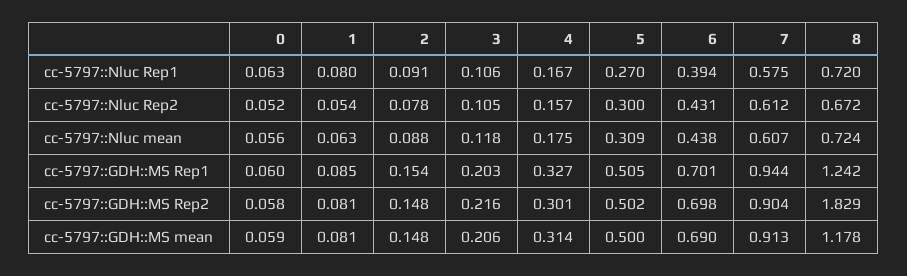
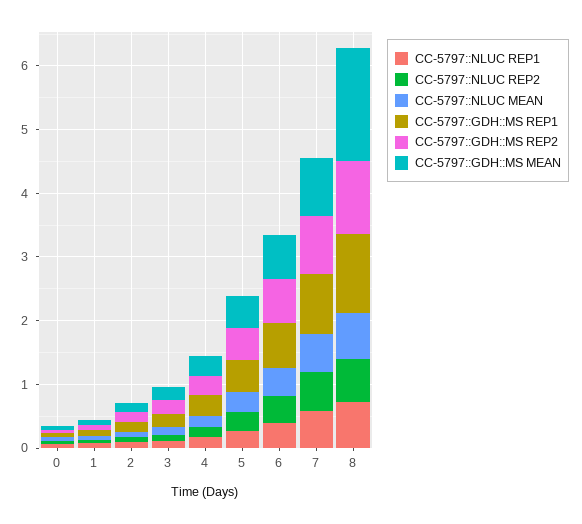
cc-5797::GDH::MS Rep2, 8: 1.829 -> 1.2
cc-5797::GDH::MS mean, 8: 1.178 -> 1.8

